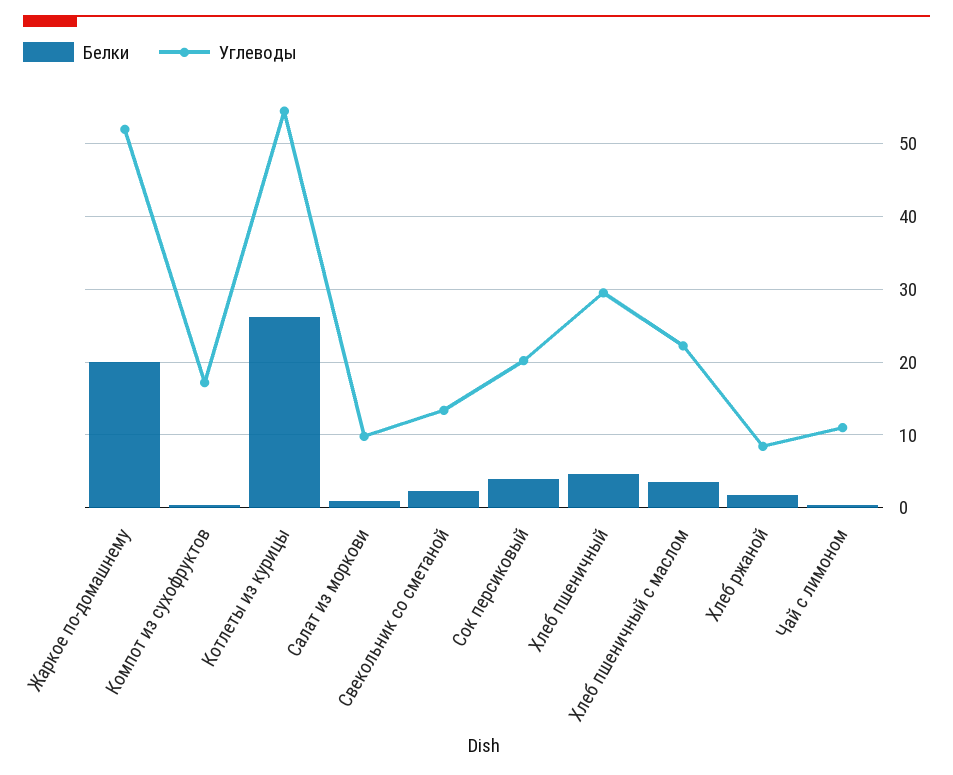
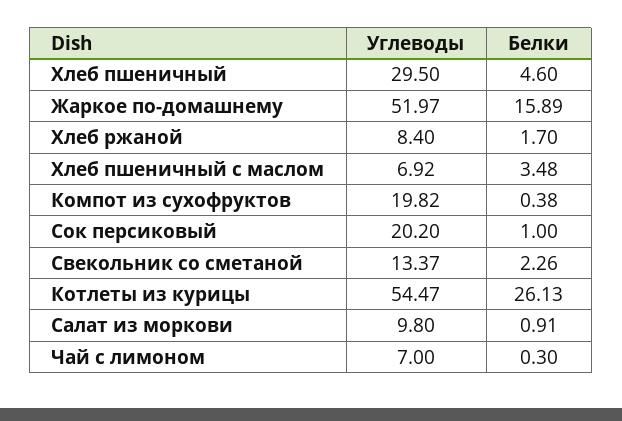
Белки, Жаркое по-домашнему: 20 -> 15.89
Углеводы, Компот из сухофруктов: 17 -> 19.82
Белки, Сок персиковый: 4 -> 1
Углеводы, Хлеб пшеничный с маслом: 22 -> 6.92
Углеводы, Чай с лимоном: 11 -> 7

